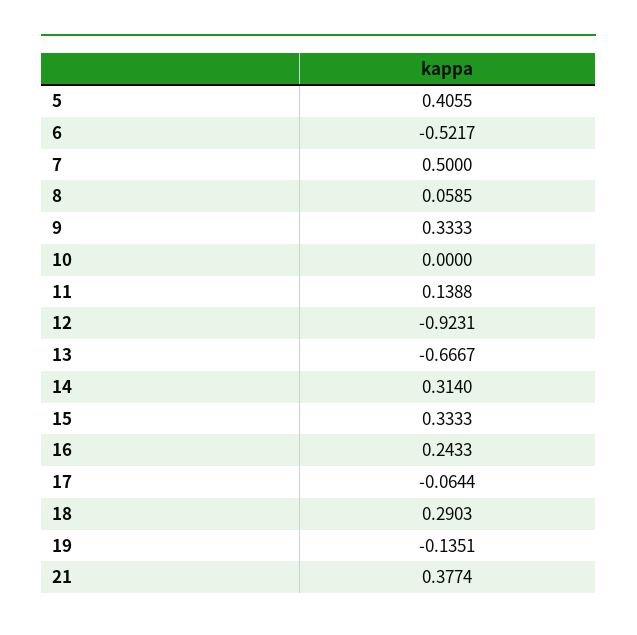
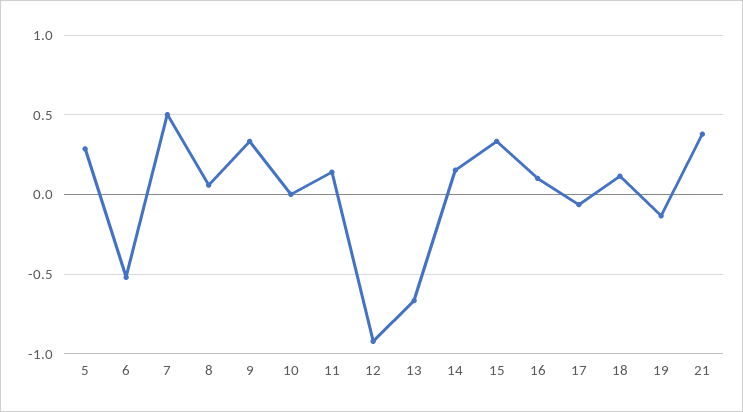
5: 0.4055 -> 0.3
14: 0.314 -> 0.15
16: 0.2433 -> 0.1
18: 0.2903 -> 0.1

